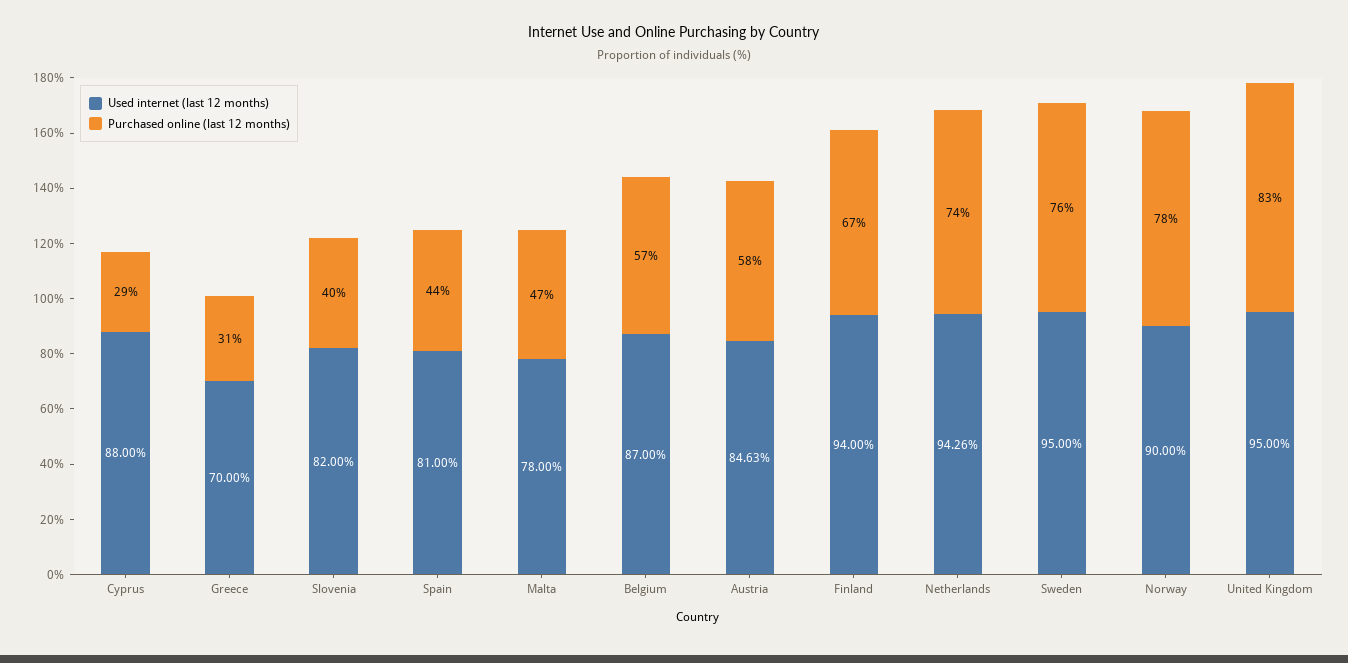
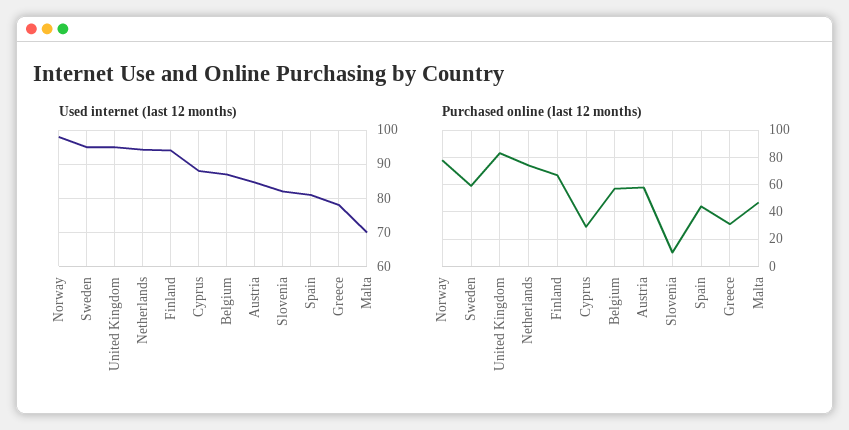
Used internet (last 12 months), Greece: 70 -> 78
Purchased online (last 12 months), Slovenia: 40 -> 10
Used internet (last 12 months), Malta: 78 -> 70
Purchased online (last 12 months), Sweden: 76 -> 60
Used internet (last 12 months), Norway: 90 -> 98

